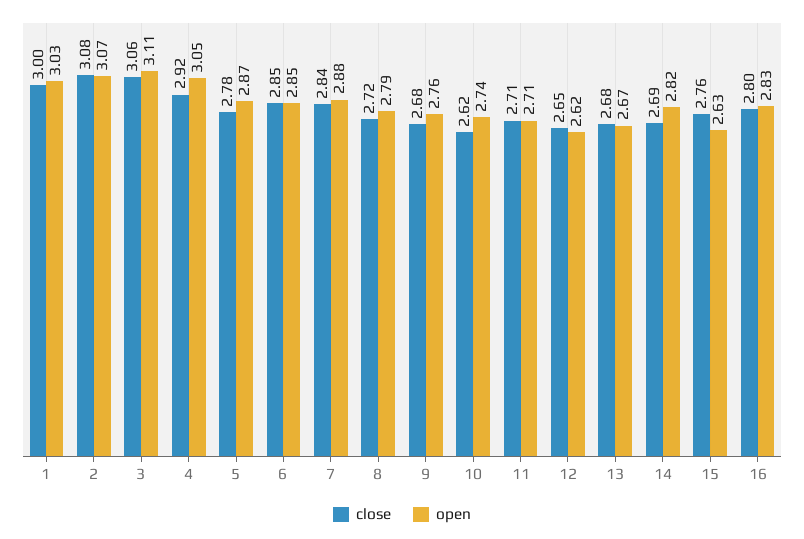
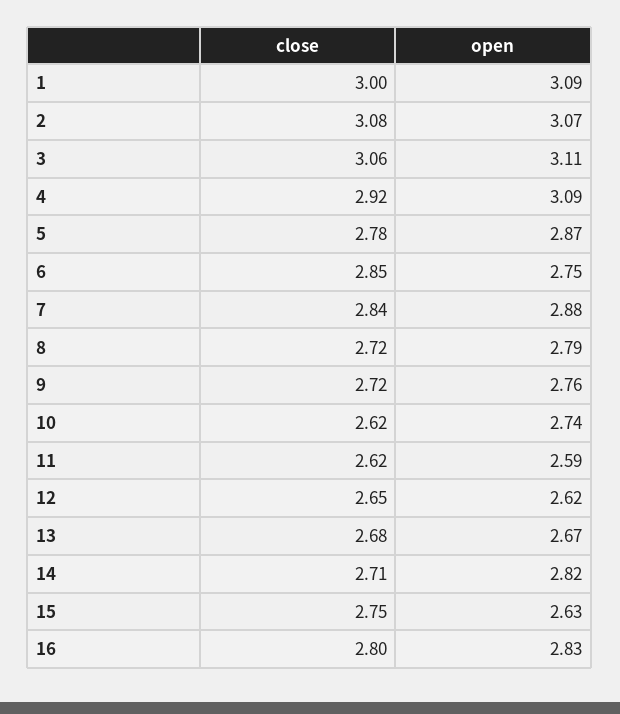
open, 1: 3.03 -> 3.09
open, 4: 3.05 -> 3.09
open, 6: 2.85 -> 2.75
close, 9: 2.68 -> 2.72
close, 11: 2.71 -> 2.62
open, 11: 2.71 -> 2.59
close, 14: 2.69 -> 2.71
close, 15: 2.76 -> 2.75

